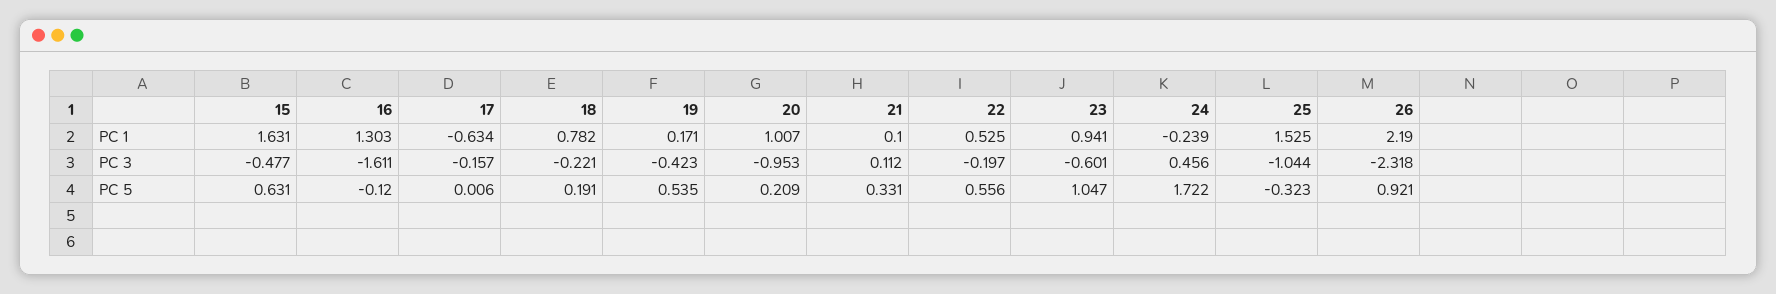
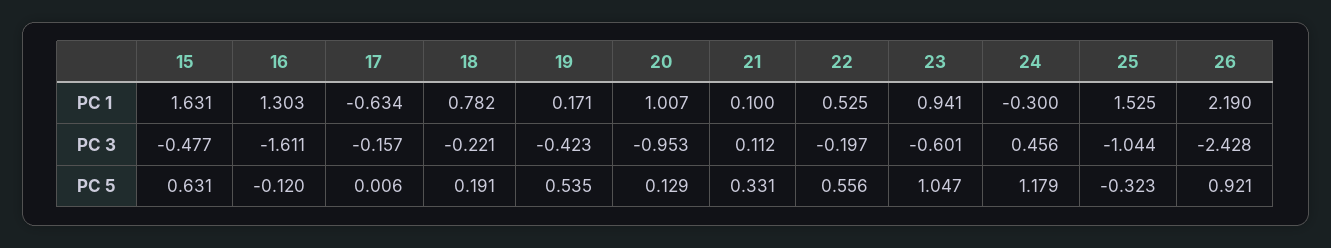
24, PC 1: -0.239 -> -0.3
26, PC 3: -2.318 -> -2.428
20, PC 5: 0.209 -> 0.129
24, PC 5: 1.722 -> 1.179

